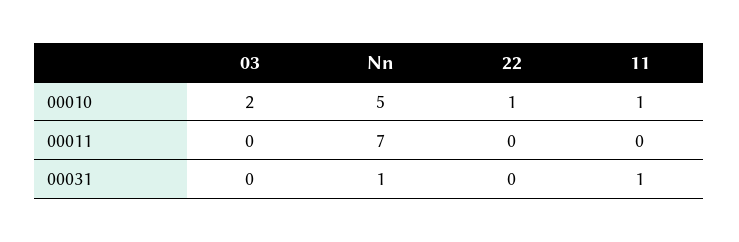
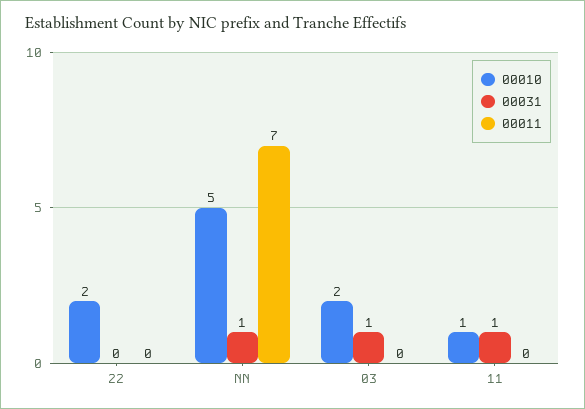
00010, 22: 1 -> 2
00031, 03: 0 -> 1

